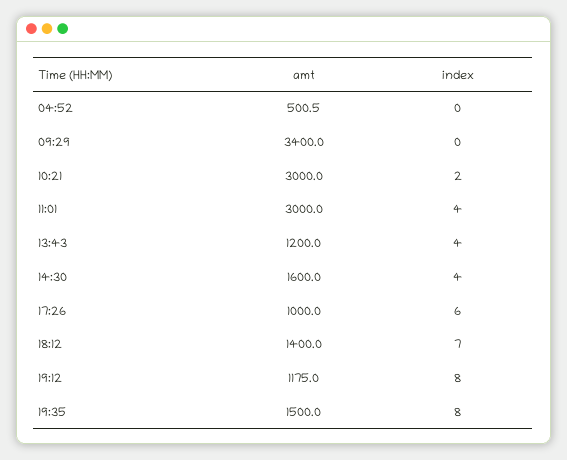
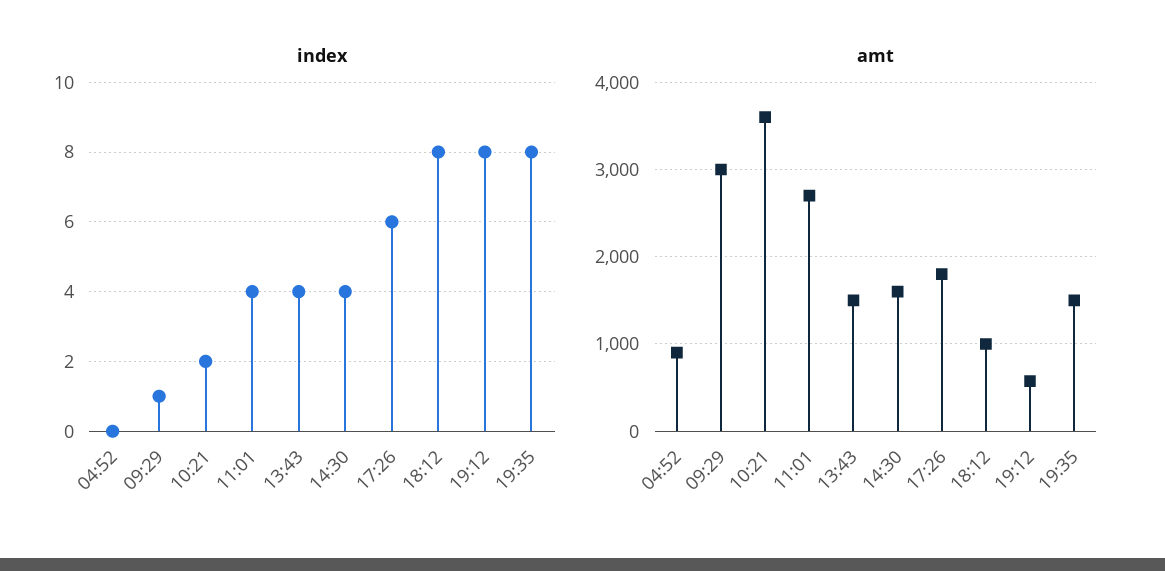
amt, 04:52: 500.5 -> 900
amt, 09:29: 3400 -> 3000
index, 09:29: 0 -> 1
amt, 10:21: 3000 -> 3600
amt, 11:01: 3000 -> 2700
amt, 13:43: 1200 -> 1500
amt, 17:26: 1000 -> 1800
amt, 18:12: 1400 -> 1000
index, 18:12: 7 -> 8
amt, 19:12: 1175 -> 600

